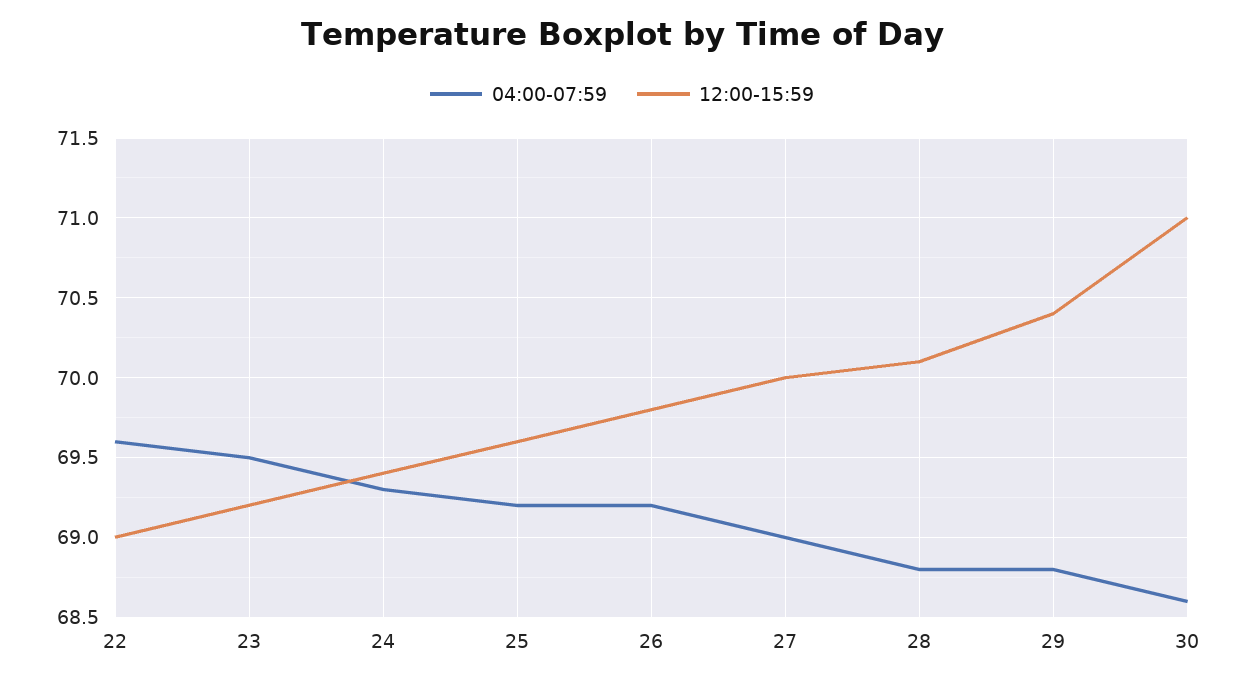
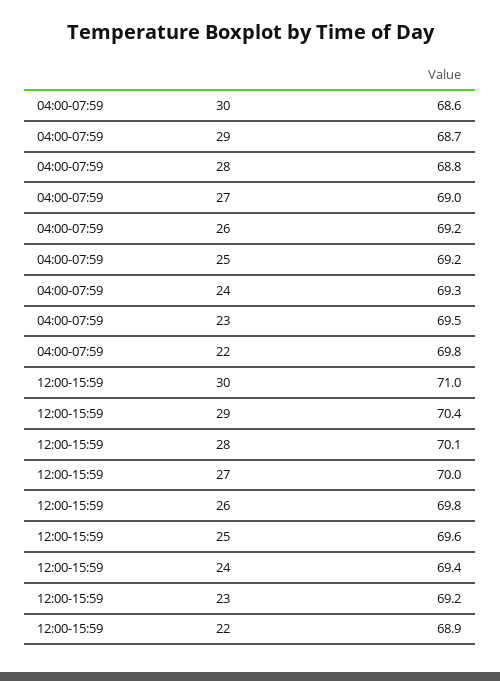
04:00-07:59, 22: 69.6 -> 69.8
12:00-15:59, 22: 69 -> 68.9
04:00-07:59, 29: 68.8 -> 68.7

